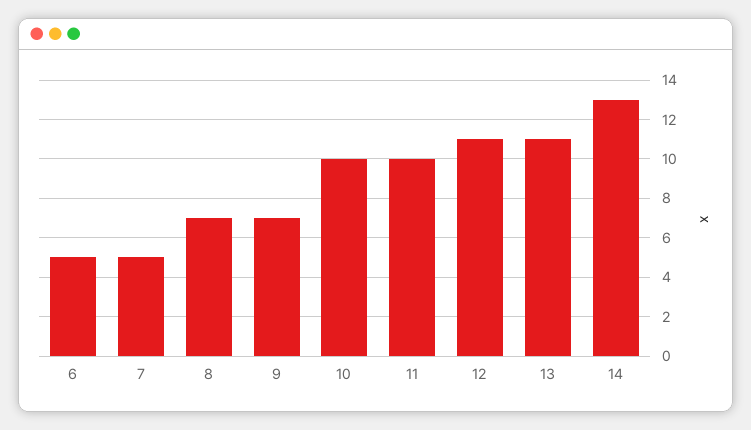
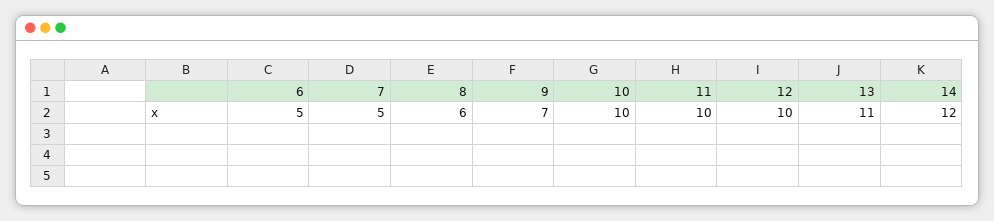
8: 7 -> 6
12: 11 -> 10
14: 13 -> 12

